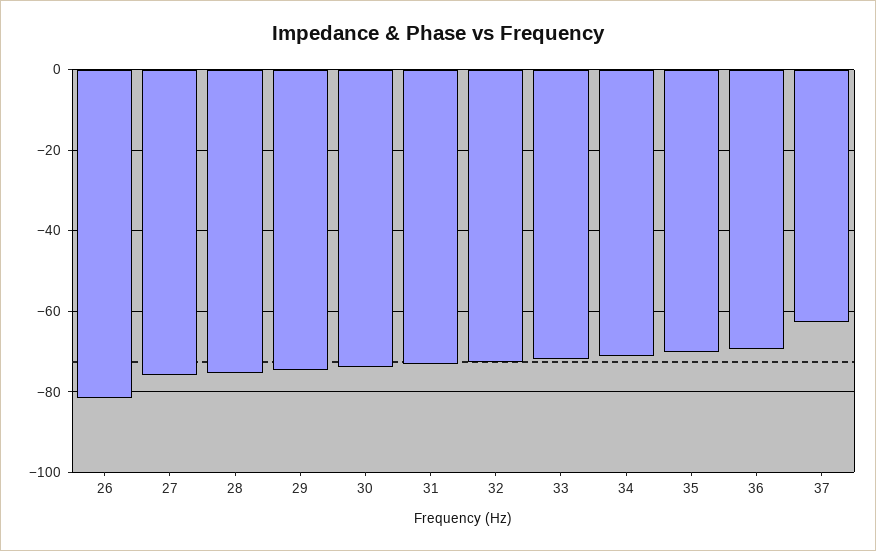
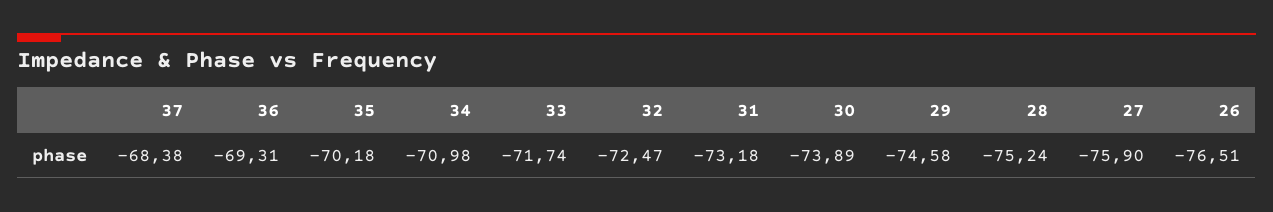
26: -82 -> -76.51
37: -62 -> -68.38

